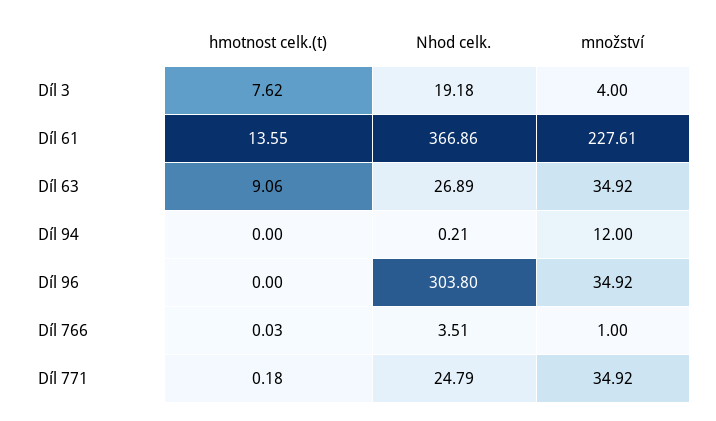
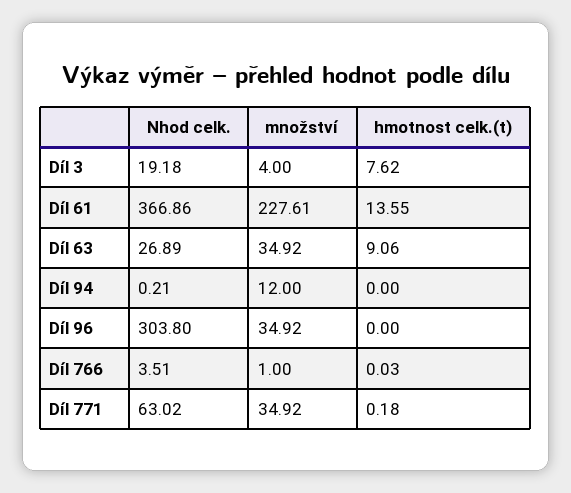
Nhod celk., Díl 771: 24.79 -> 63.02

